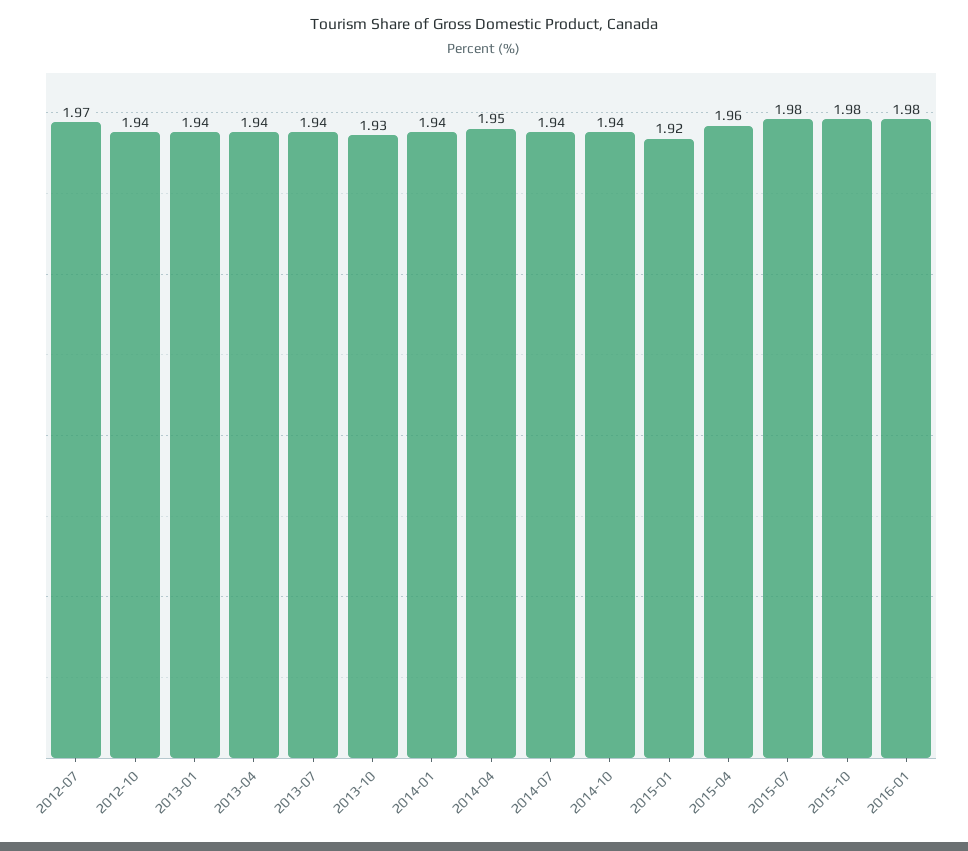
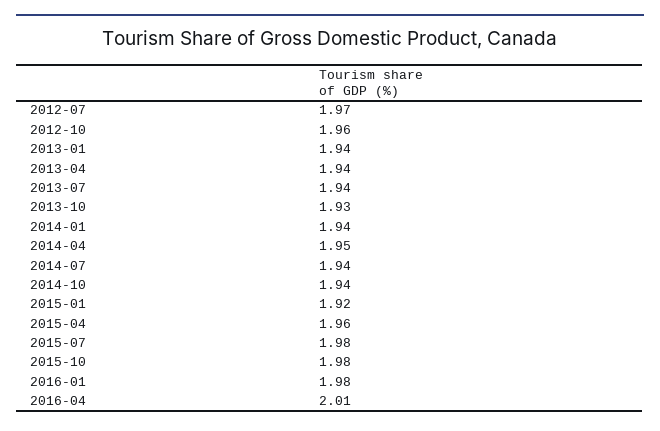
2012-10: 1.94 -> 1.96
2016-04: none -> 2.01

